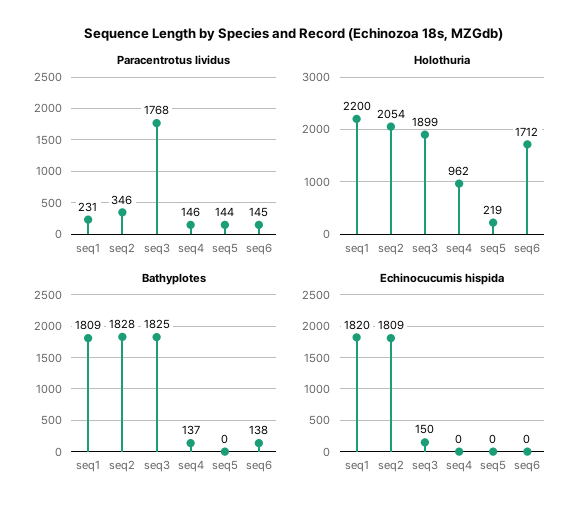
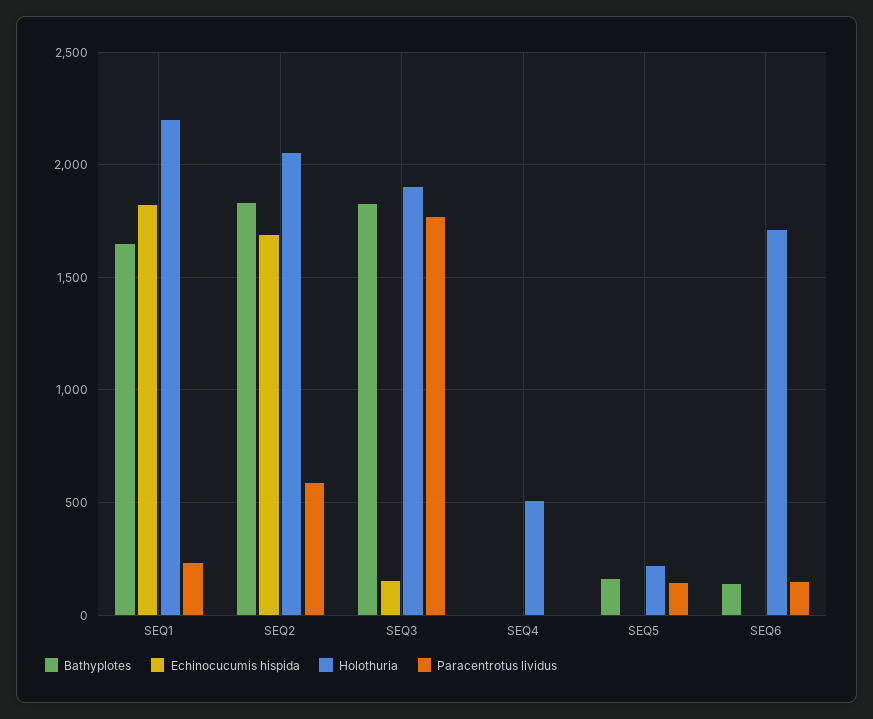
Paracentrotus lividus, seq2: 346 -> 600
Paracentrotus lividus, seq4: 146 -> 0
Holothuria, seq4: 962 -> 500
Bathyplotes, seq1: 1809 -> 1650
Bathyplotes, seq4: 137 -> 0
Bathyplotes, seq5: 0 -> 150
Echinocucumis hispida, seq2: 1809 -> 1700

